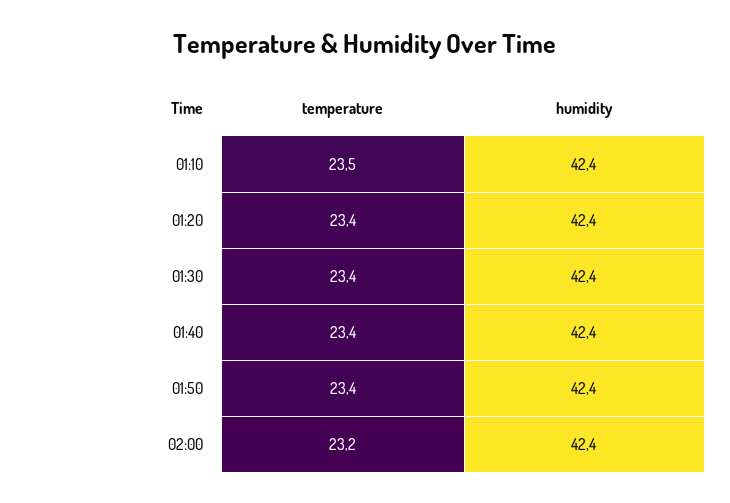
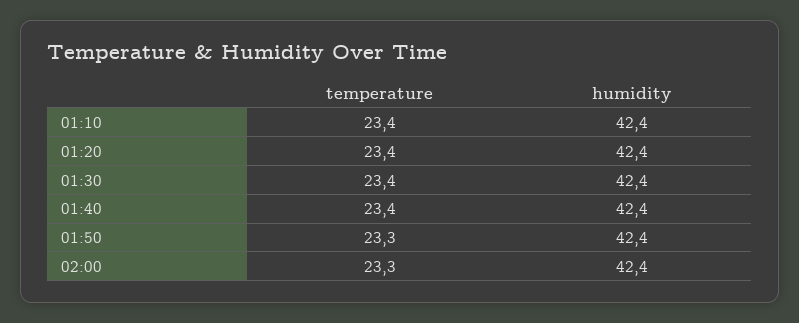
temperature, 01:10: 23.5 -> 23.4
temperature, 01:50: 23.4 -> 23.3
temperature, 02:00: 23.2 -> 23.3

